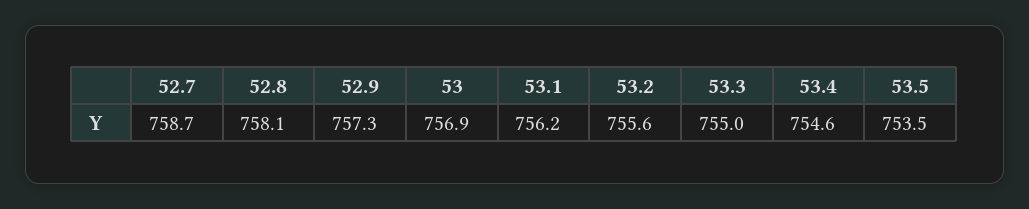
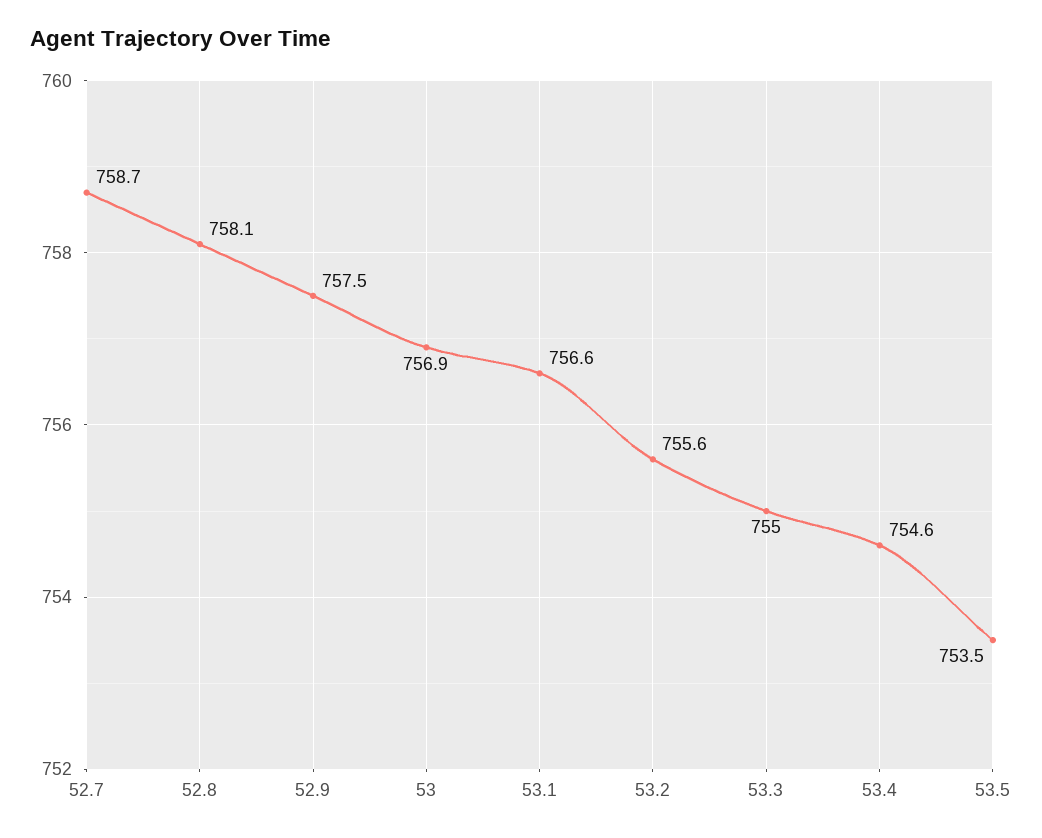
52.9: 757.3 -> 757.5
53.1: 756.2 -> 756.6

